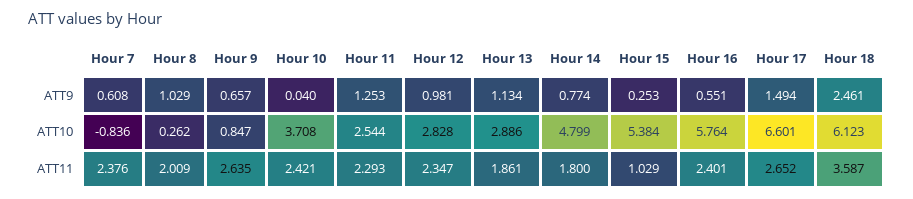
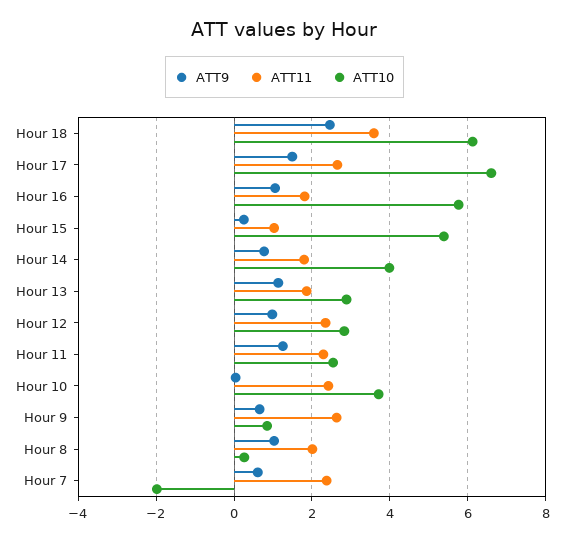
ATT9, Hour 16: 0.551 -> 1
ATT10, Hour 7: -0.836 -> -2
ATT10, Hour 14: 4.799 -> 4
ATT11, Hour 16: 2.401 -> 1.8

